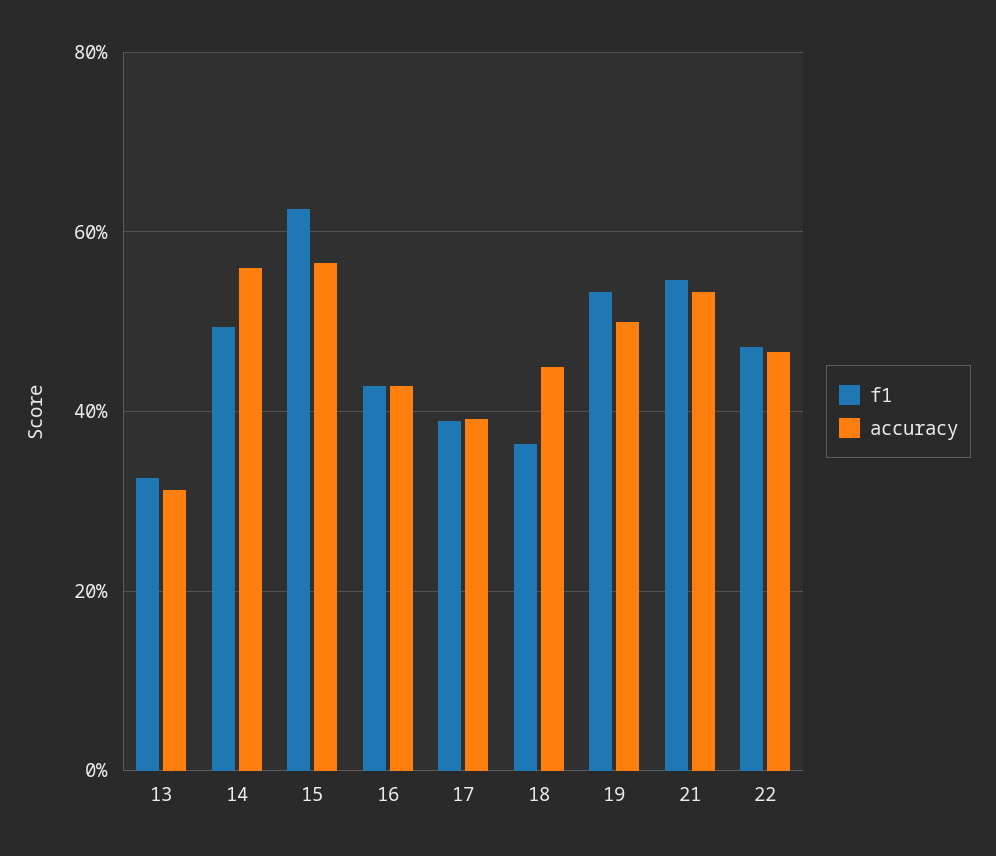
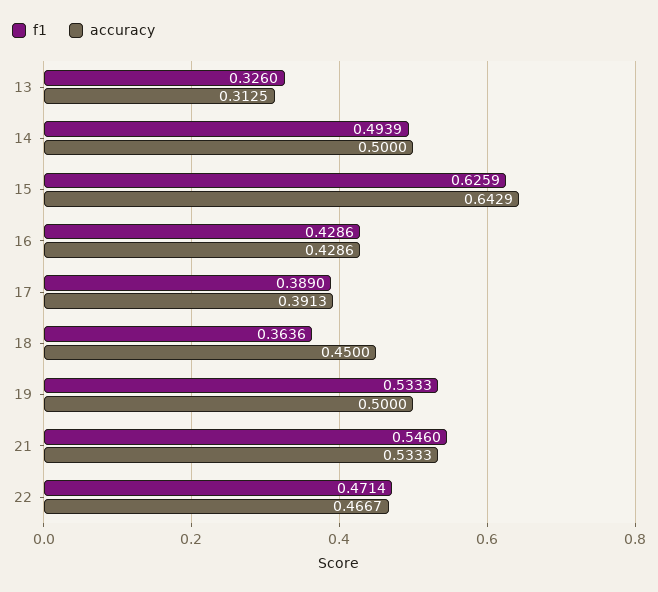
accuracy, 14: 0.56 -> 0.5
accuracy, 15: 0.56 -> 0.6429

